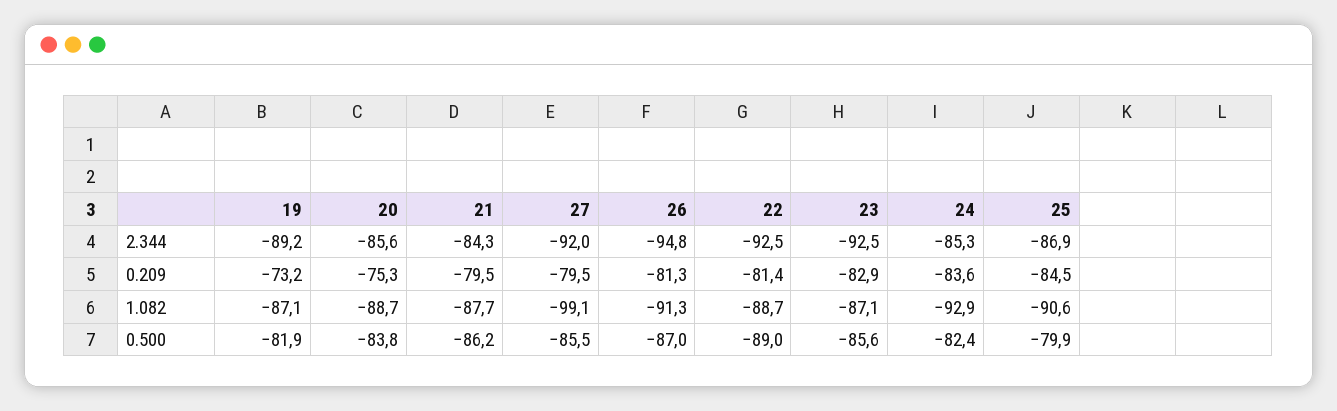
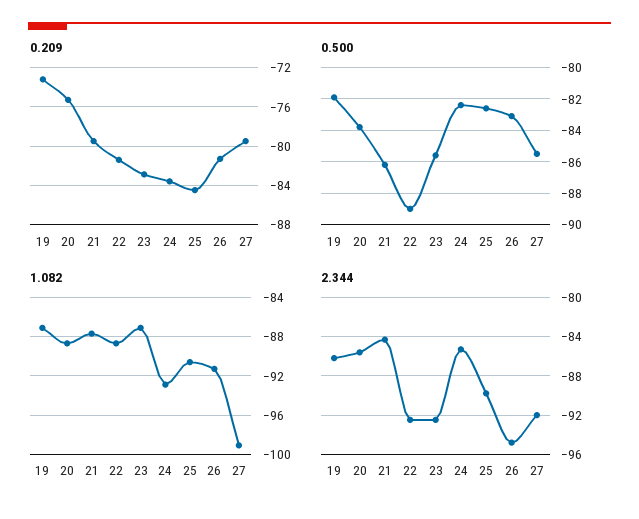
2.344, 19: -89.2 -> -86
2.344, 25: -86.9 -> -90
0.500, 26: -87 -> -83
0.500, 25: -79.9 -> -82.5

